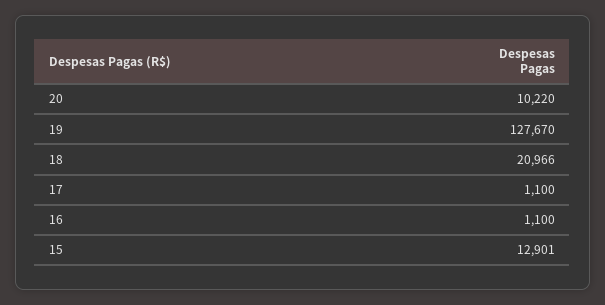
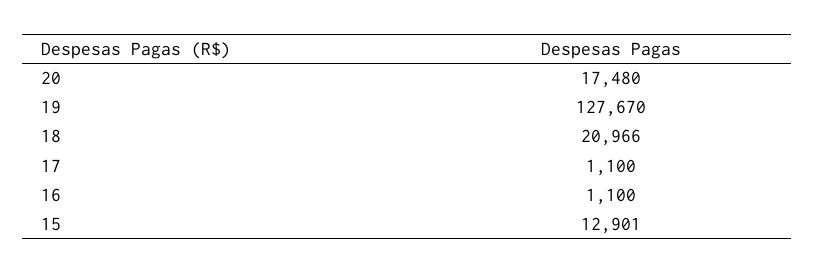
20: 10220 -> 17480

